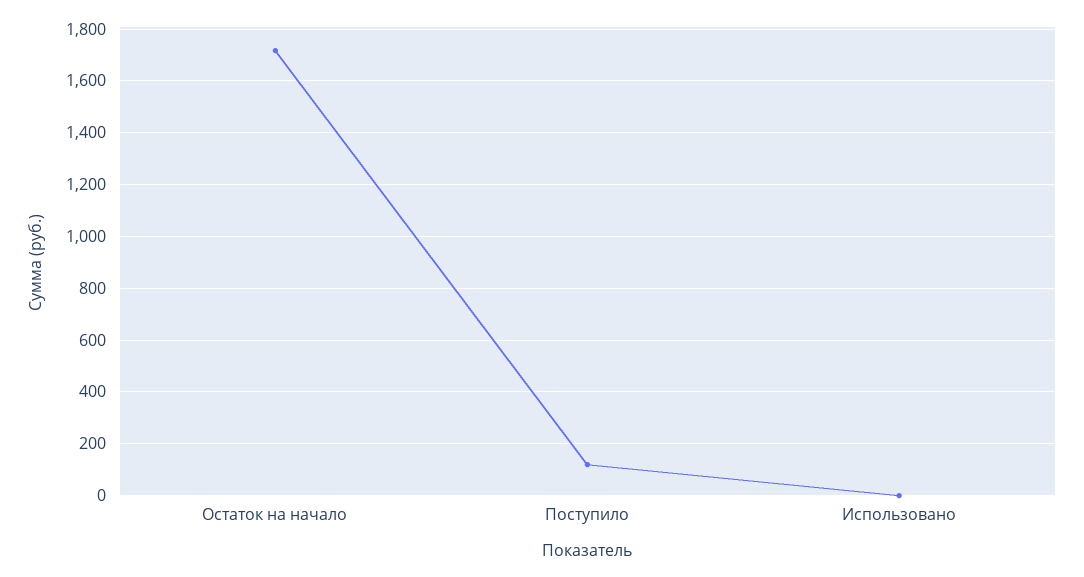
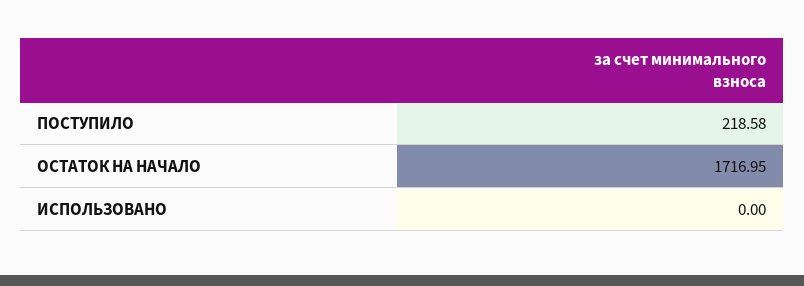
Поступило: 125 -> 218.58

